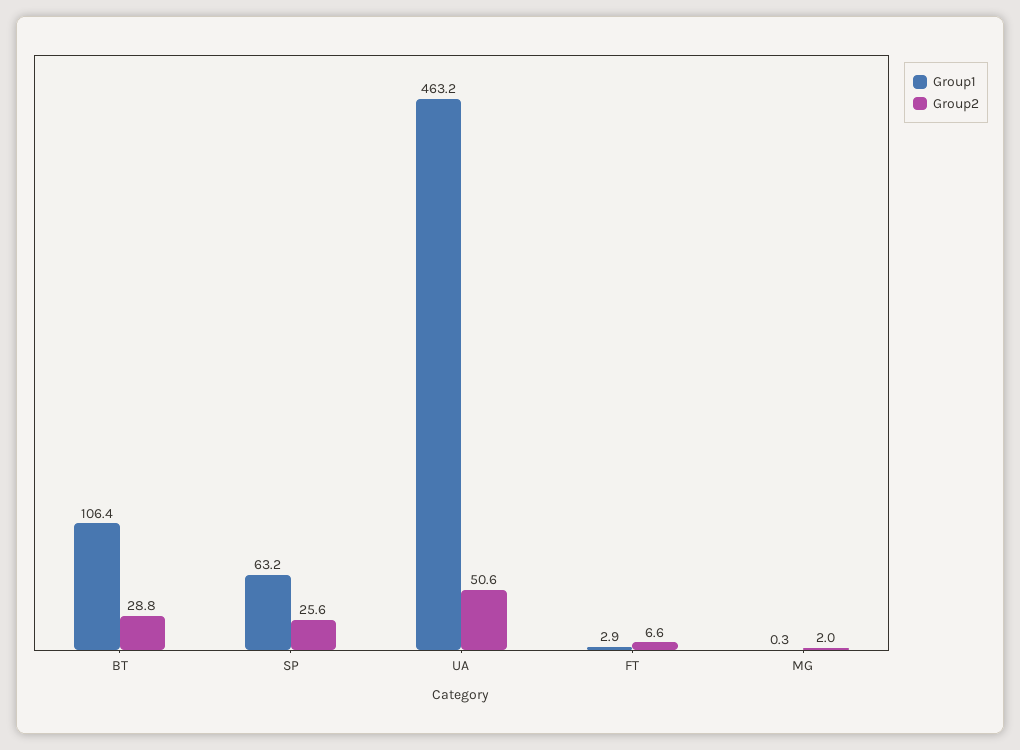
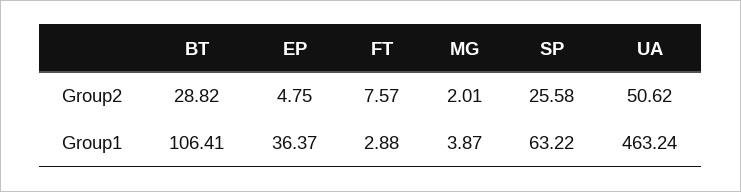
Group2, FT: 6.6 -> 7.57
Group1, MG: 0.3 -> 3.87
Group2, EP: none -> 4.75
Group1, EP: none -> 36.37

